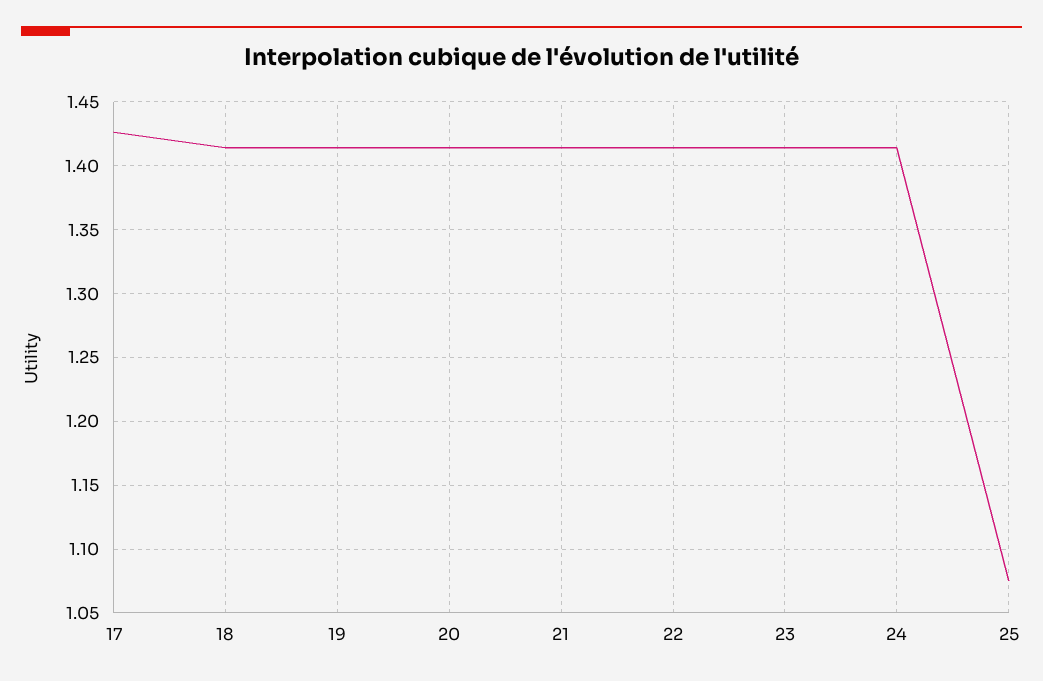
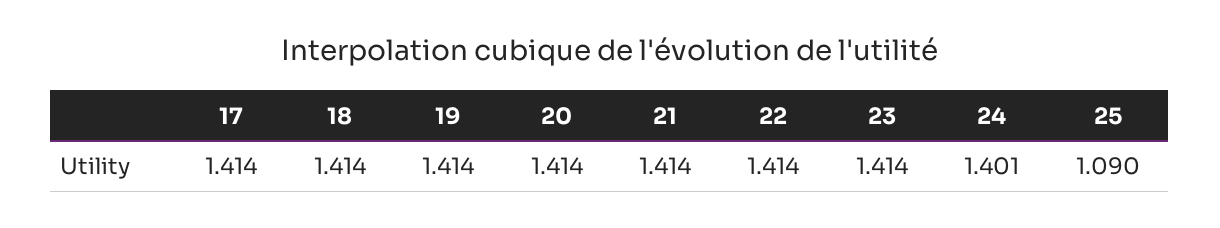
17: 1.425 -> 1.414
24: 1.415 -> 1.401
25: 1.075 -> 1.09

